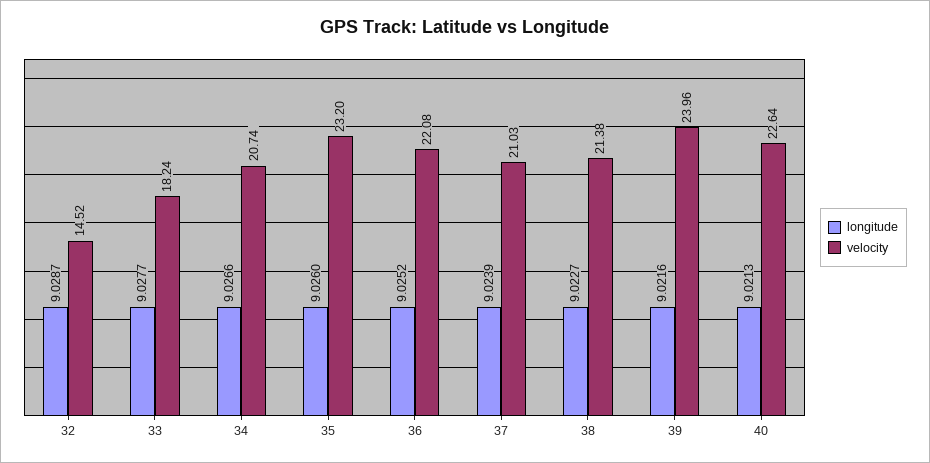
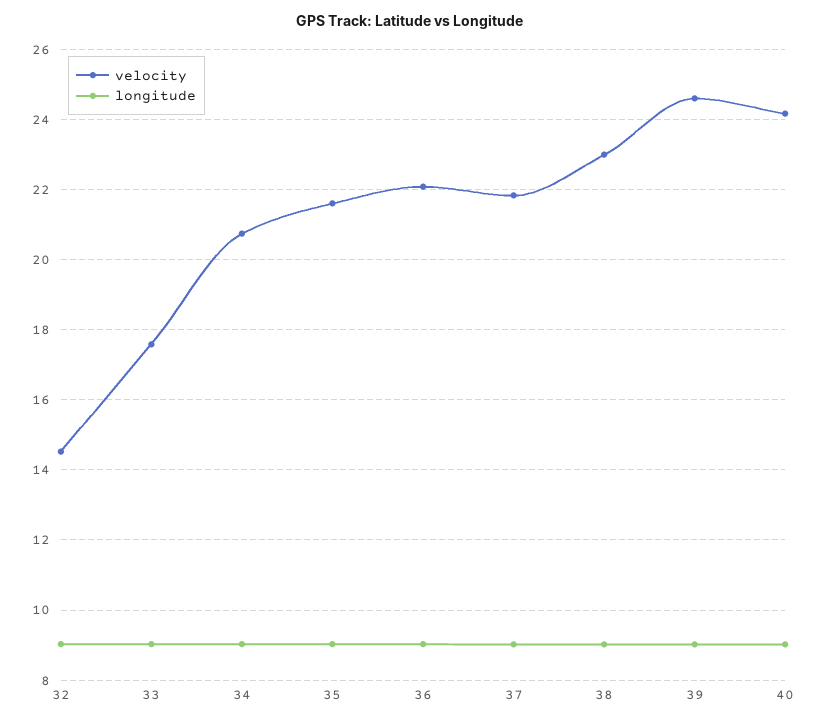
velocity, 33: 18.24 -> 17.6
velocity, 35: 23.2 -> 21.6
velocity, 37: 21.03 -> 21.8
velocity, 38: 21.38 -> 23
velocity, 39: 23.96 -> 24.6
velocity, 40: 22.64 -> 24.2

